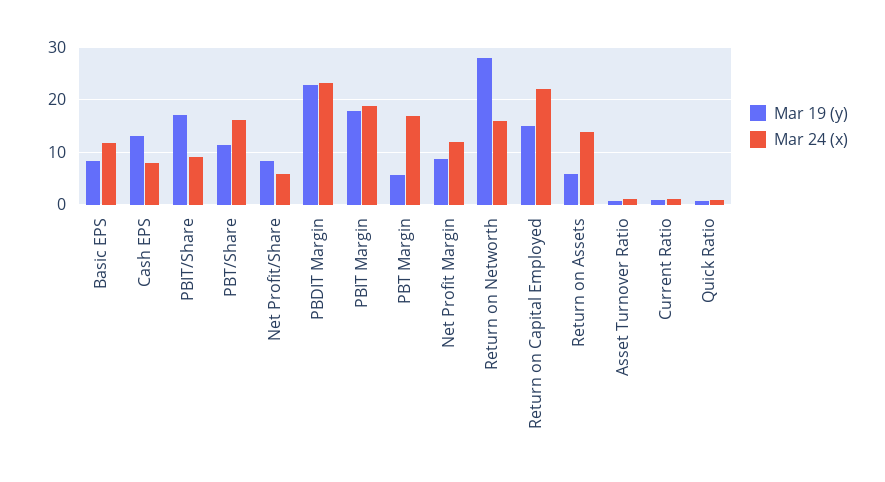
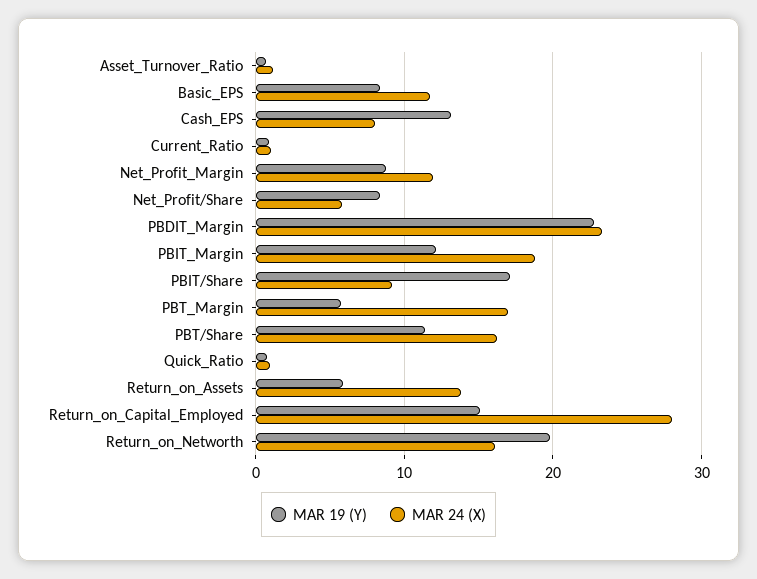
Mar 19 (y), PBIT Margin: 18 -> 12
Mar 19 (y), Return on Networth: 28 -> 20
Mar 24 (x), Return on Capital Employed: 22 -> 28

